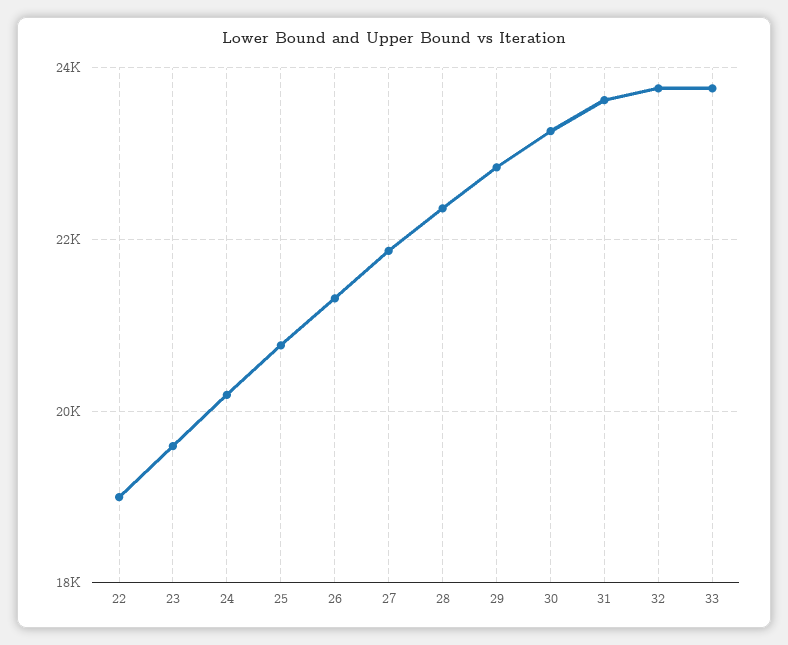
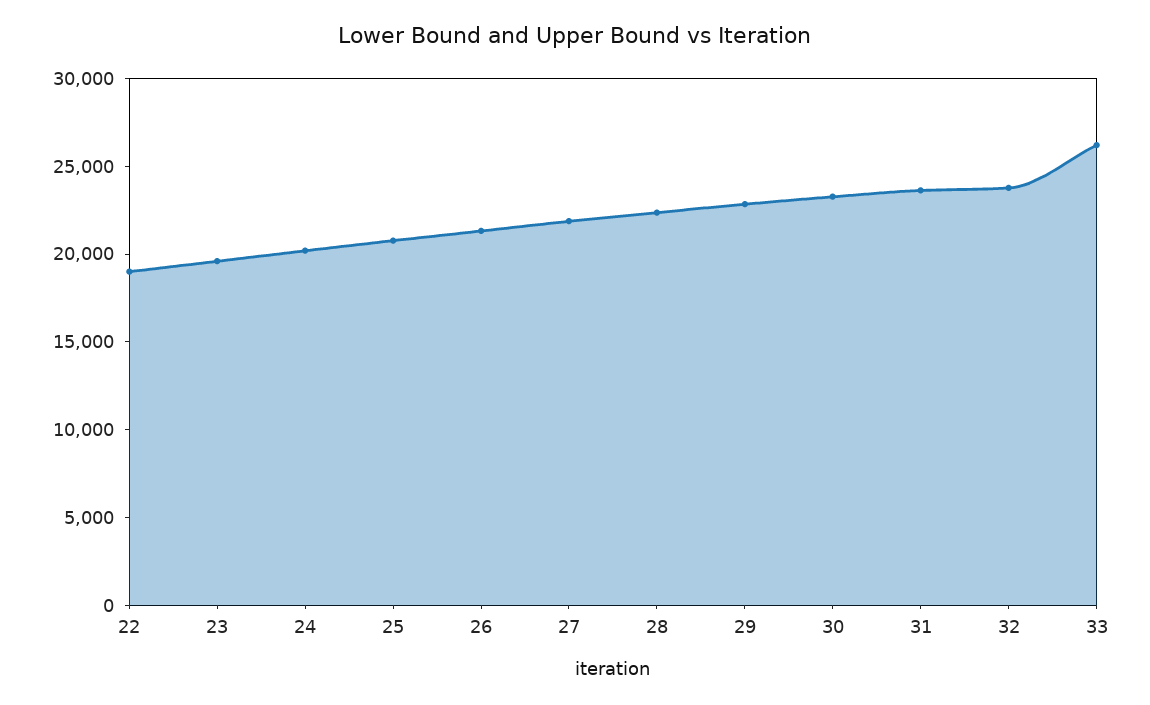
33: 23800 -> 26000

